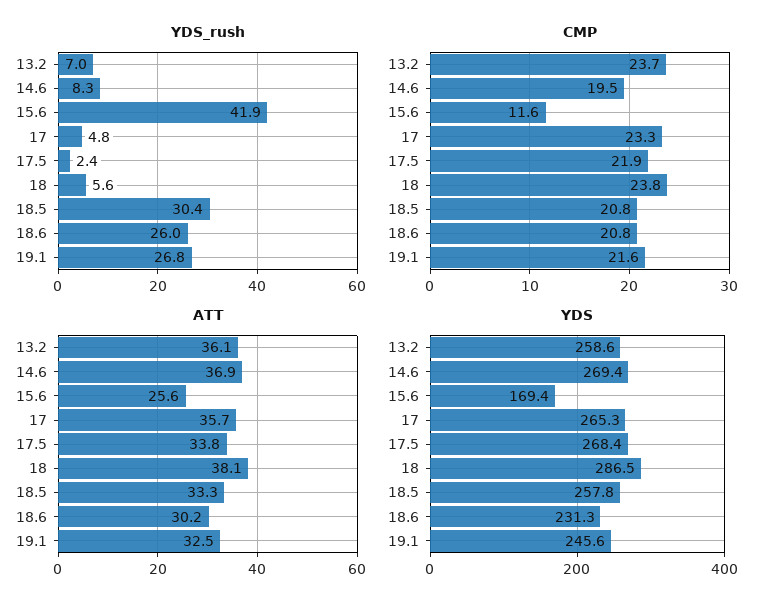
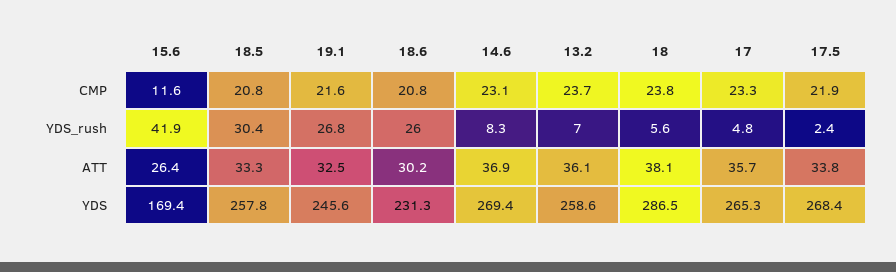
CMP, 14.6: 19.5 -> 23.1
ATT, 15.6: 25.6 -> 26.4

